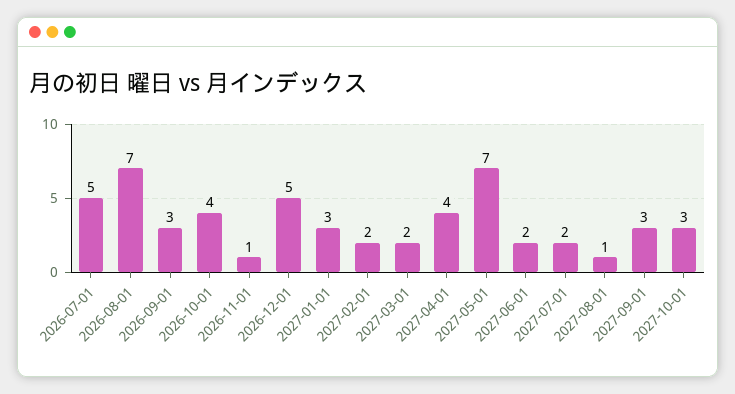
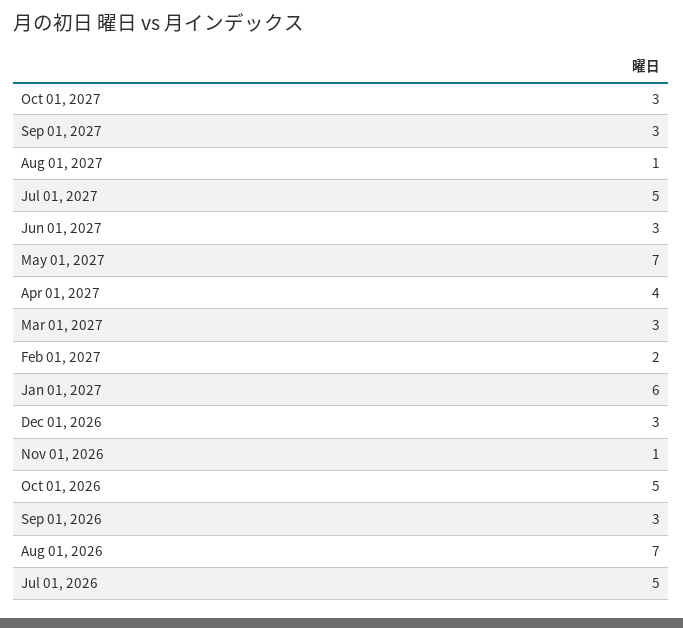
2026-10-01: 4 -> 5
2026-12-01: 5 -> 3
2027-01-01: 3 -> 6
2027-03-01: 2 -> 3
2027-06-01: 2 -> 3
2027-07-01: 2 -> 5

